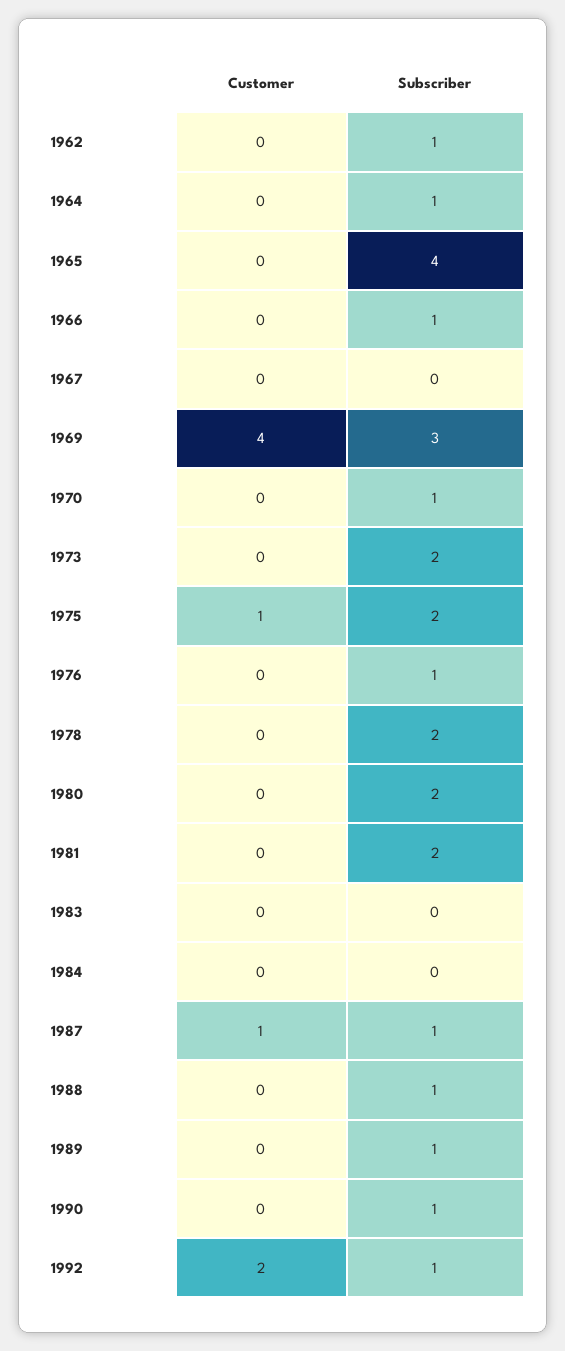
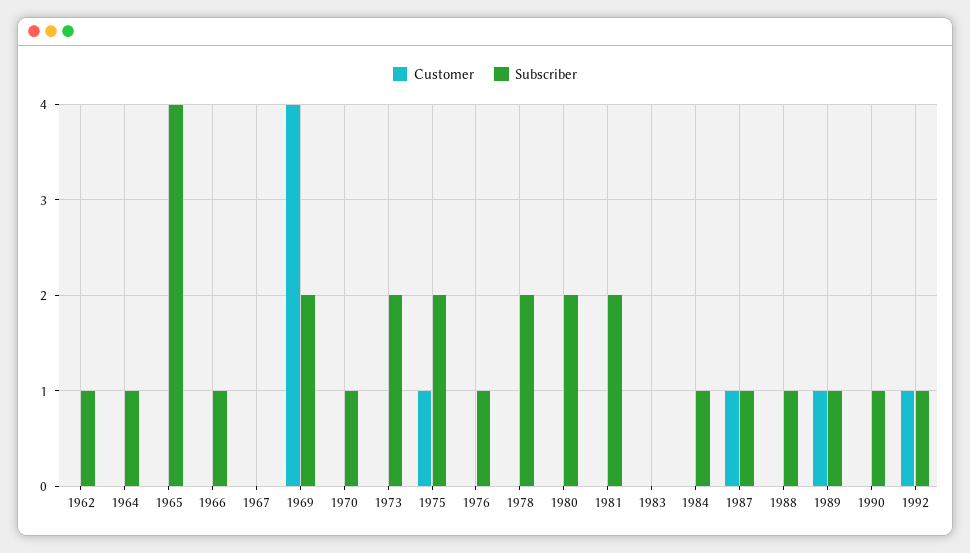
Subscriber, 1969: 3 -> 2
Subscriber, 1984: 0 -> 1
Customer, 1989: 0 -> 1
Customer, 1992: 2 -> 1

